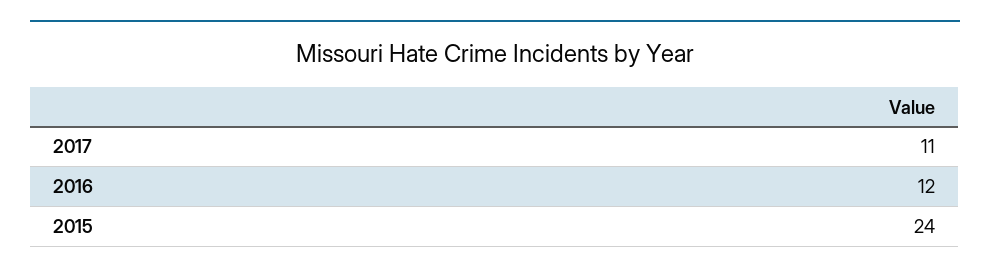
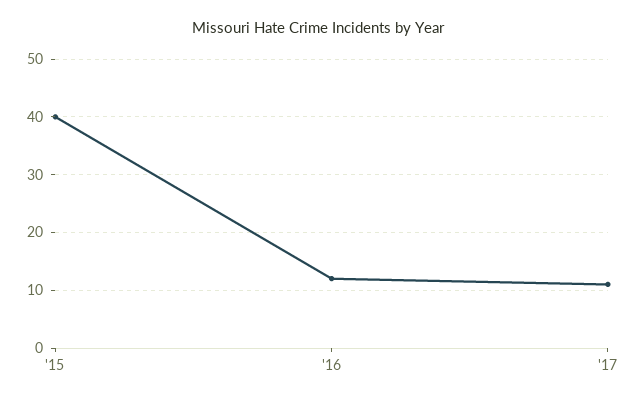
2015: 24 -> 40

